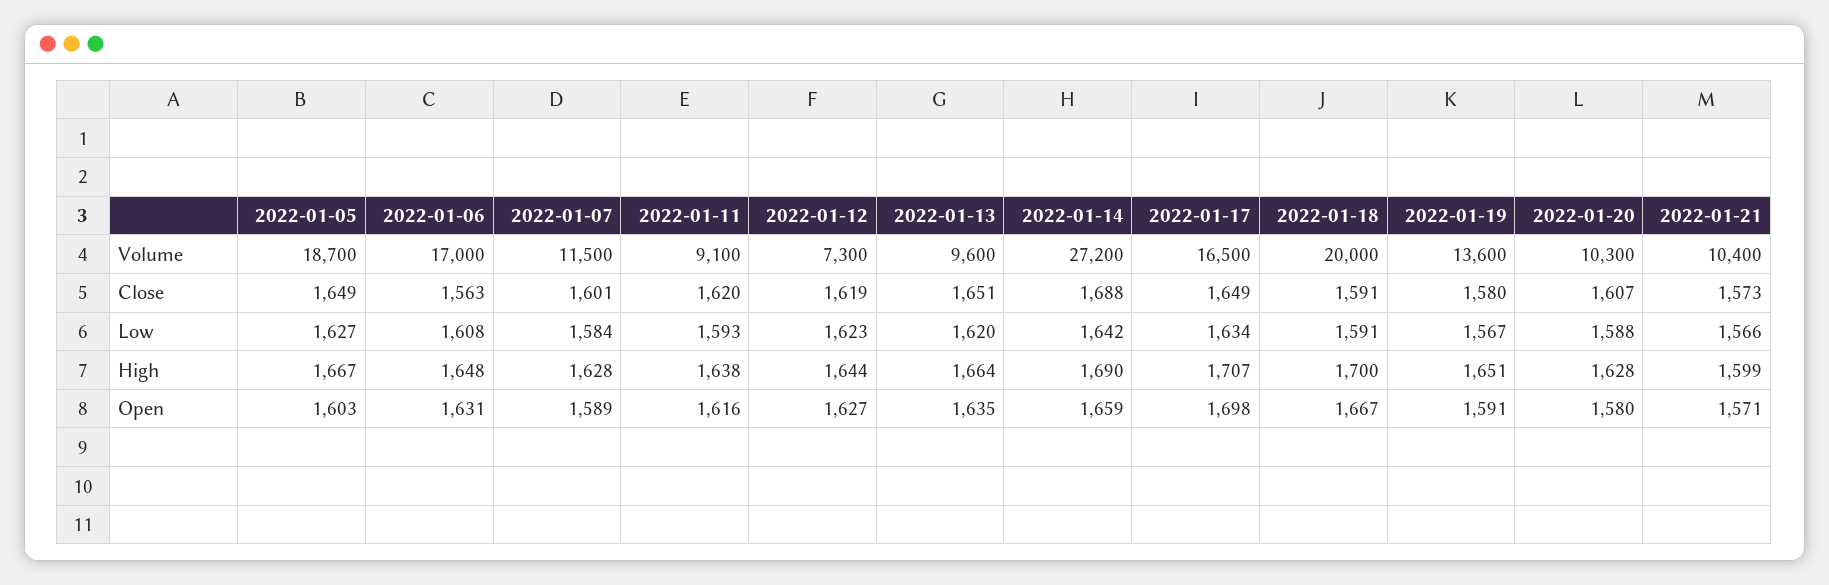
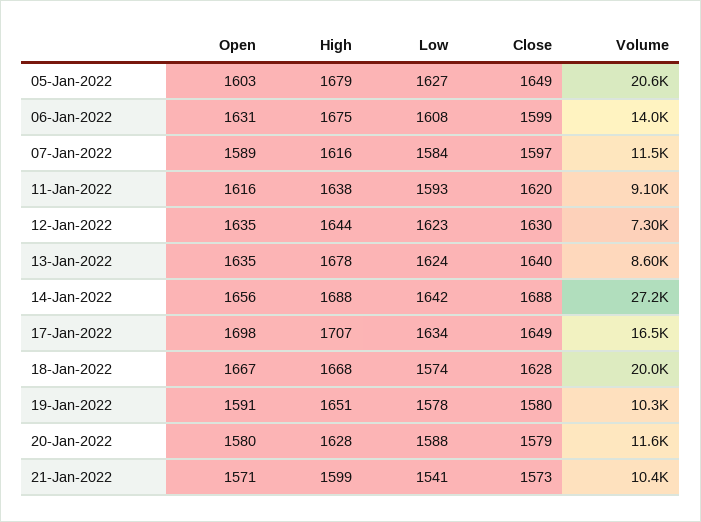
2022-01-05, Volume: 18700 -> 20600
2022-01-06, Volume: 17000 -> 14000
2022-01-13, Volume: 9600 -> 8600
2022-01-19, Volume: 13600 -> 10300
2022-01-20, Volume: 10300 -> 11600
2022-01-06, Close: 1563 -> 1599
2022-01-07, Close: 1601 -> 1597
2022-01-12, Close: 1619 -> 1630
2022-01-13, Close: 1651 -> 1640
2022-01-18, Close: 1591 -> 1628
2022-01-20, Close: 1607 -> 1579
2022-01-13, Low: 1620 -> 1624
2022-01-18, Low: 1591 -> 1574
2022-01-19, Low: 1567 -> 1578
2022-01-21, Low: 1566 -> 1541
2022-01-05, High: 1667 -> 1679
2022-01-06, High: 1648 -> 1675
2022-01-07, High: 1628 -> 1616
2022-01-13, High: 1664 -> 1678
2022-01-14, High: 1690 -> 1688
2022-01-18, High: 1700 -> 1668
2022-01-12, Open: 1627 -> 1635
2022-01-14, Open: 1659 -> 1656

